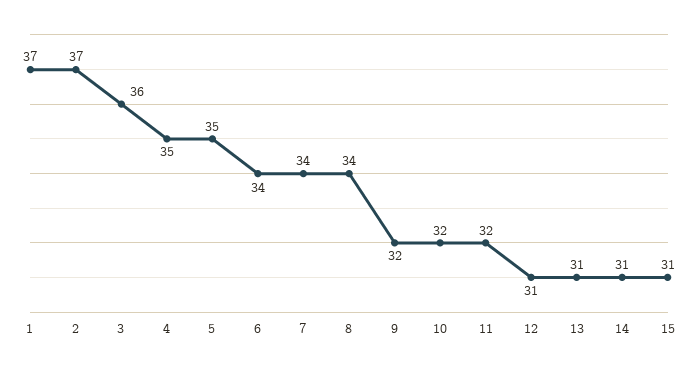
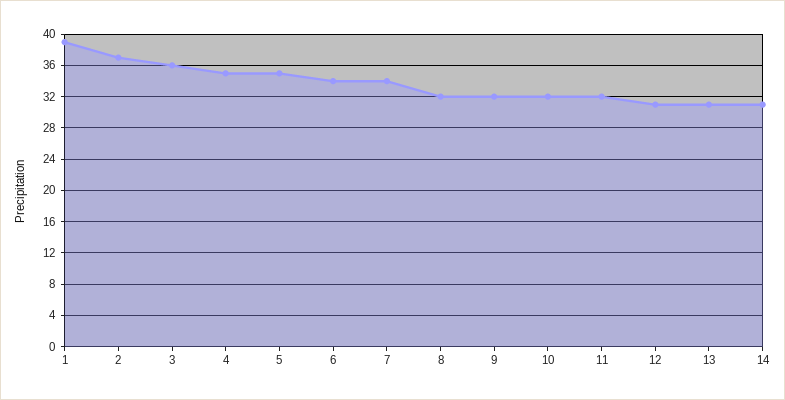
1: 37 -> 39
8: 34 -> 32
15: 31 -> none

